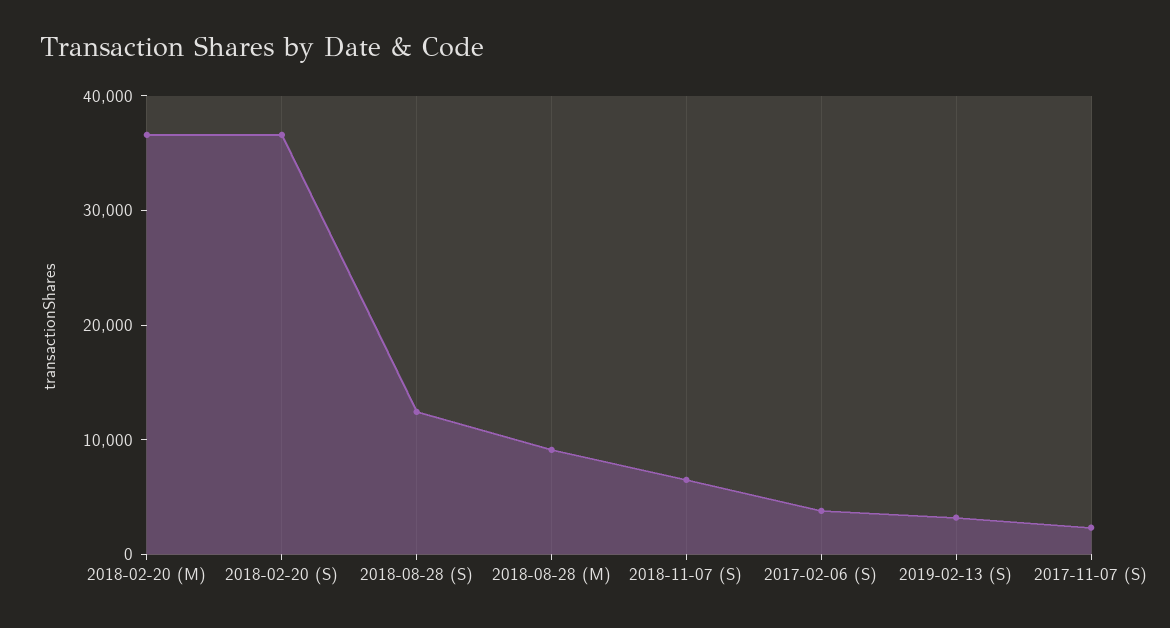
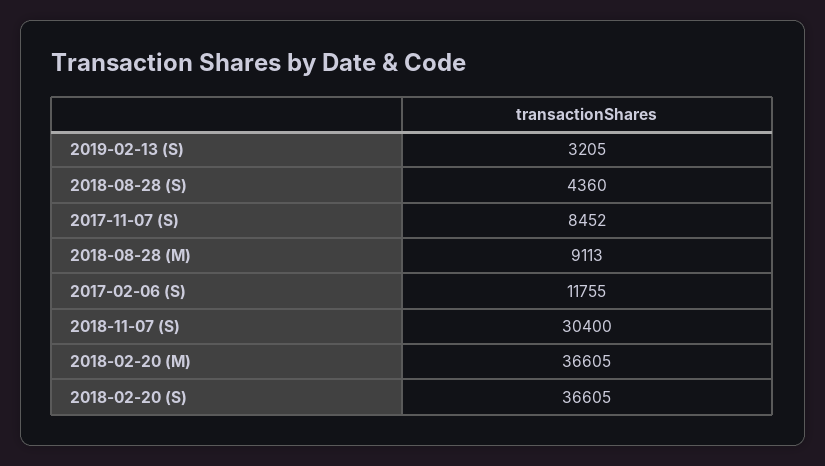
2018-08-28 (S): 12000 -> 4360
2018-11-07 (S): 6000 -> 30400
2017-02-06 (S): 4000 -> 11755
2017-11-07 (S): 2000 -> 8452

